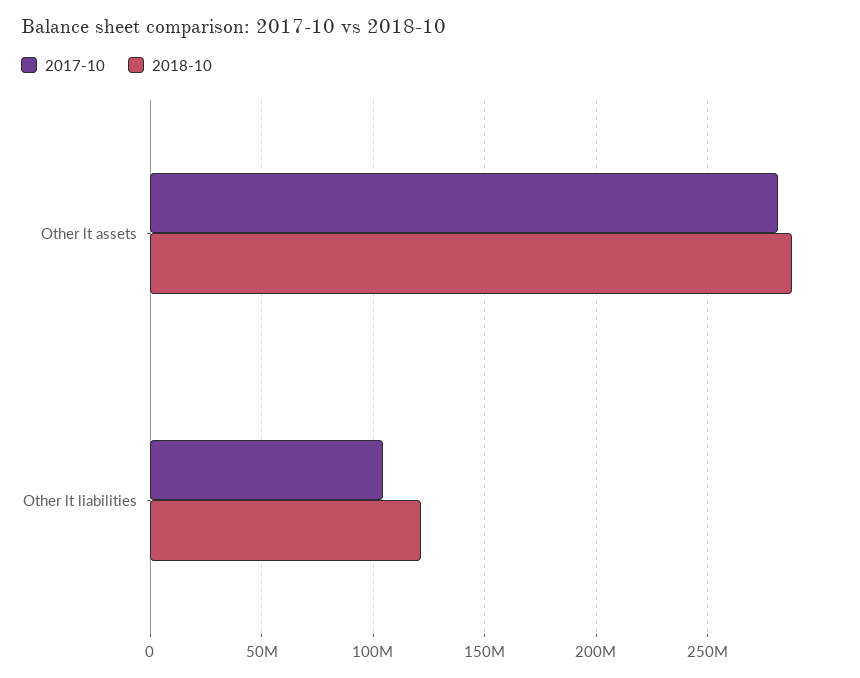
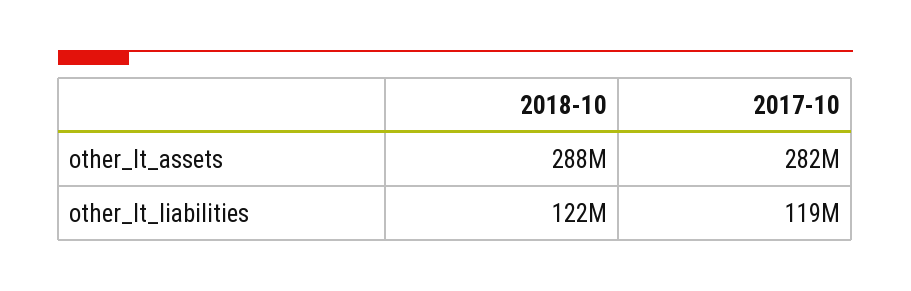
2017-10, Other lt liabilities: 105000000 -> 119000000

